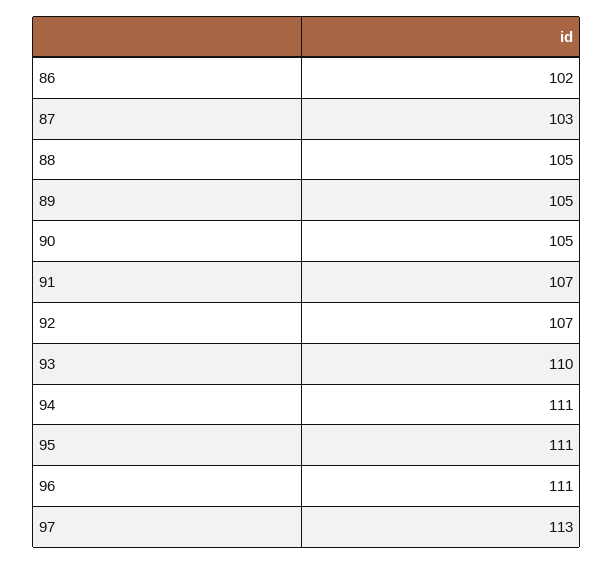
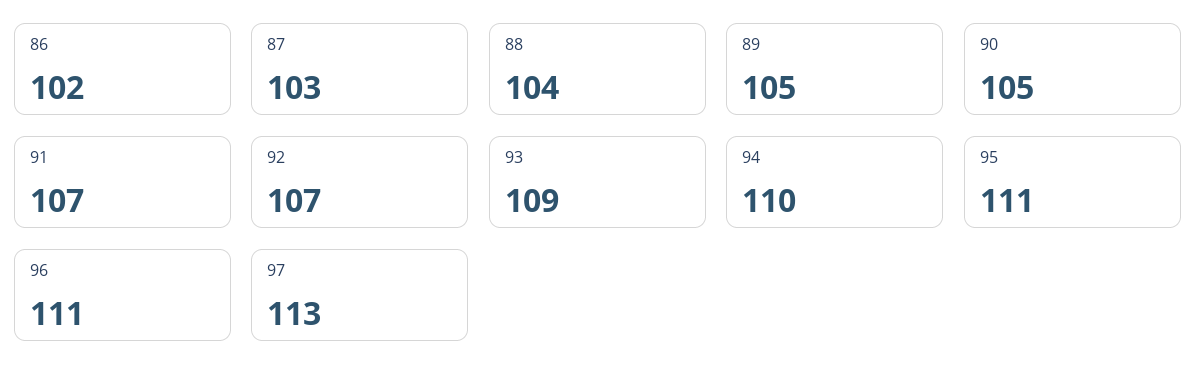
88: 105 -> 104
93: 110 -> 109
94: 111 -> 110

